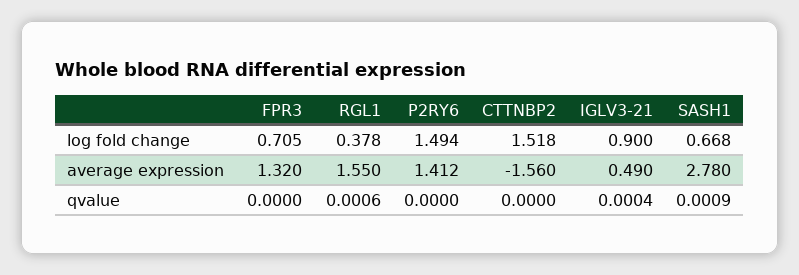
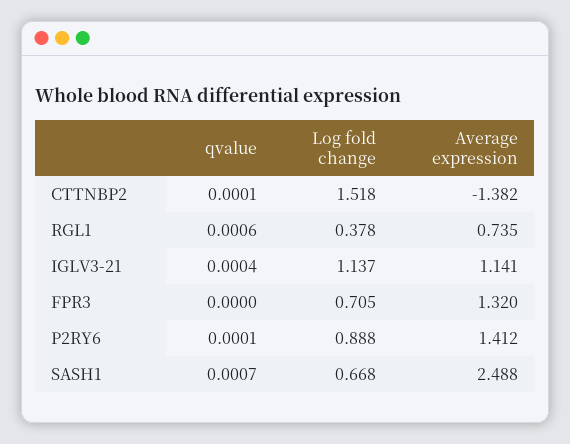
P2RY6, log fold change: 1.494 -> 0.888
IGLV3-21, log fold change: 0.9 -> 1.137
RGL1, average expression: 1.55 -> 0.735
CTTNBP2, average expression: -1.56 -> -1.382
IGLV3-21, average expression: 0.49 -> 1.141
SASH1, average expression: 2.78 -> 2.488
P2RY6, qvalue: 0 -> 0.0001
CTTNBP2, qvalue: 0 -> 0.0001
SASH1, qvalue: 0.0009 -> 0.0007

